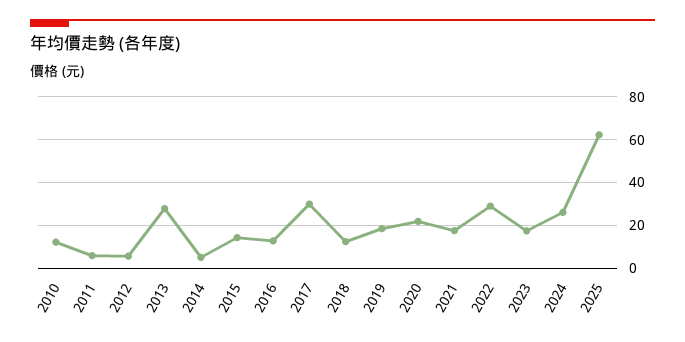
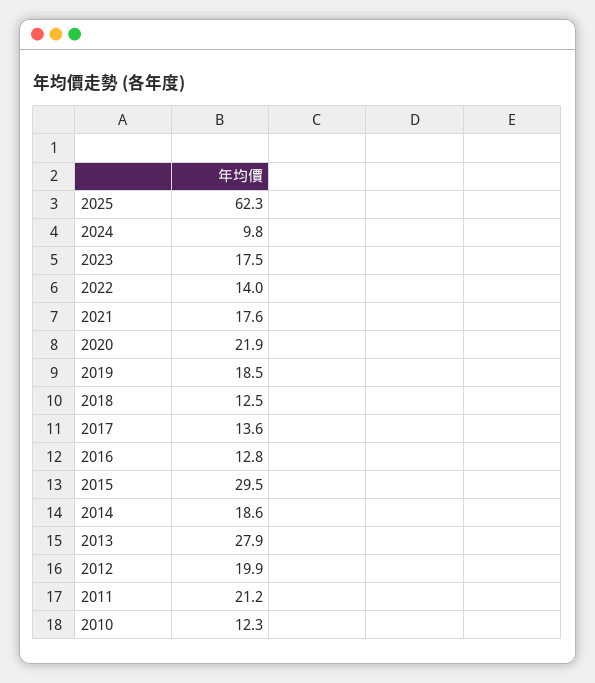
2011: 5 -> 21.2
2012: 5 -> 19.9
2014: 5 -> 18.6
2015: 15 -> 29.5
2017: 30 -> 13.6
2022: 30 -> 14
2024: 25 -> 9.8

